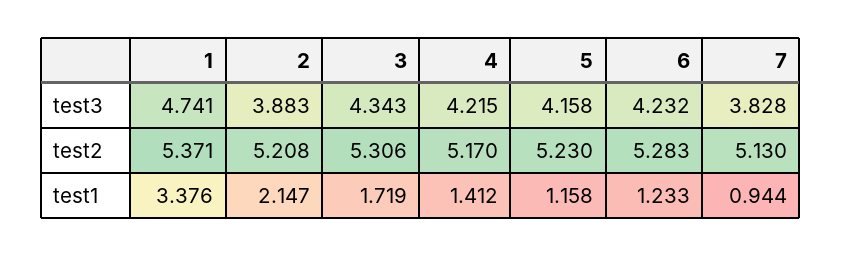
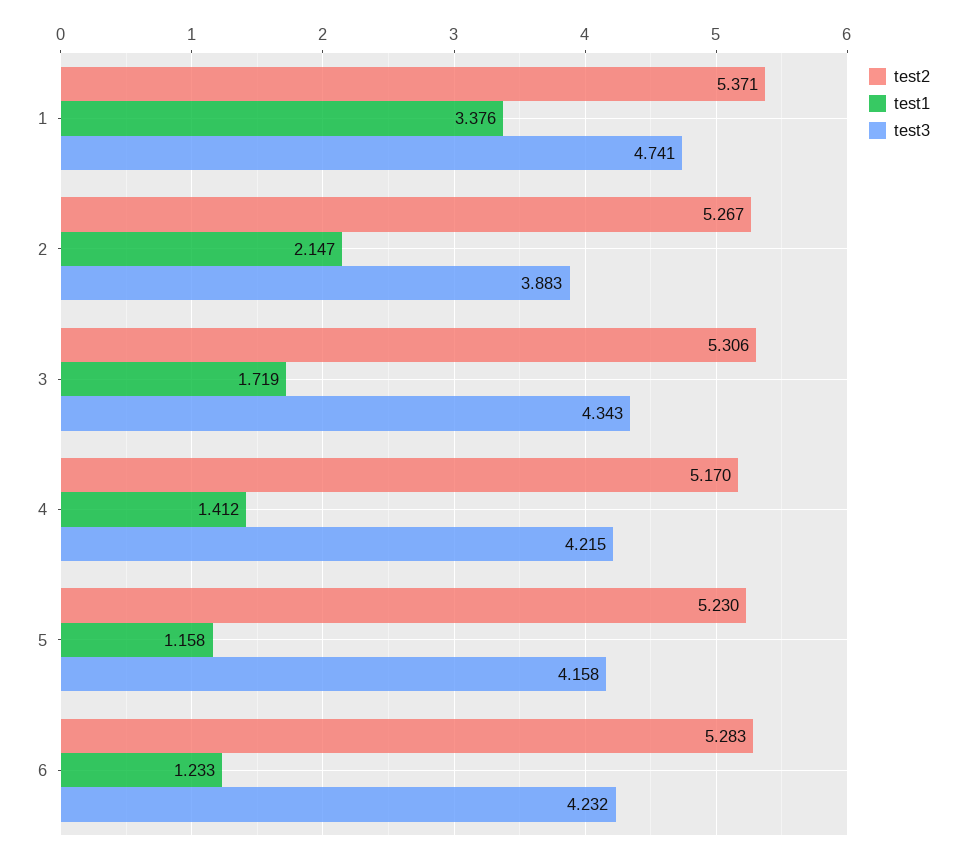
test3, 7: 3.828 -> none
test2, 2: 5.208 -> 5.267
test2, 7: 5.13 -> none
test1, 7: 0.944 -> none

